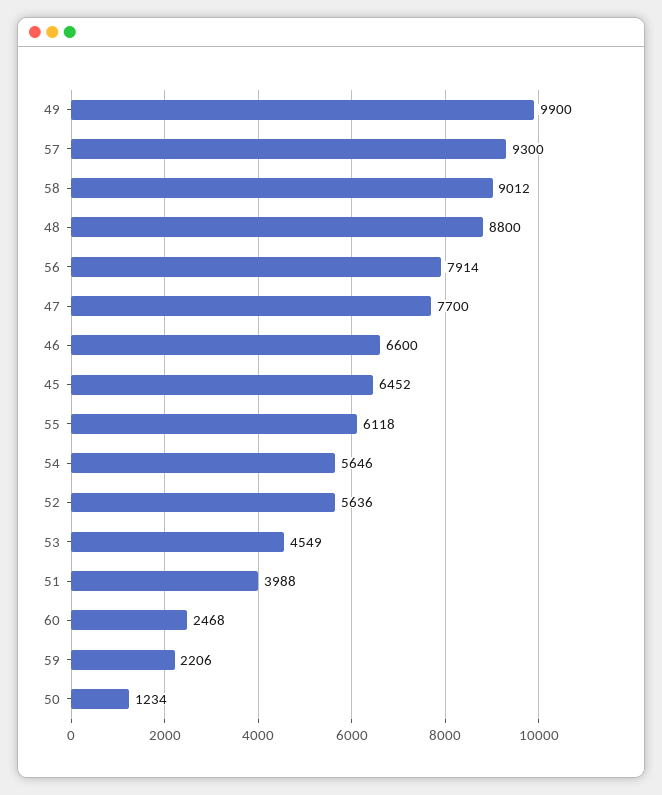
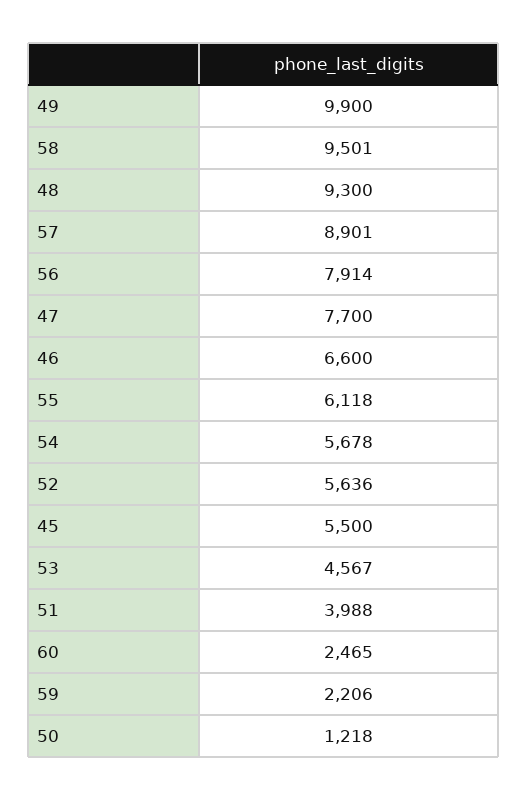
57: 9300 -> 8901
58: 9012 -> 9501
48: 8800 -> 9300
45: 6452 -> 5500
54: 5646 -> 5678
53: 4549 -> 4567
60: 2468 -> 2465
50: 1234 -> 1218

